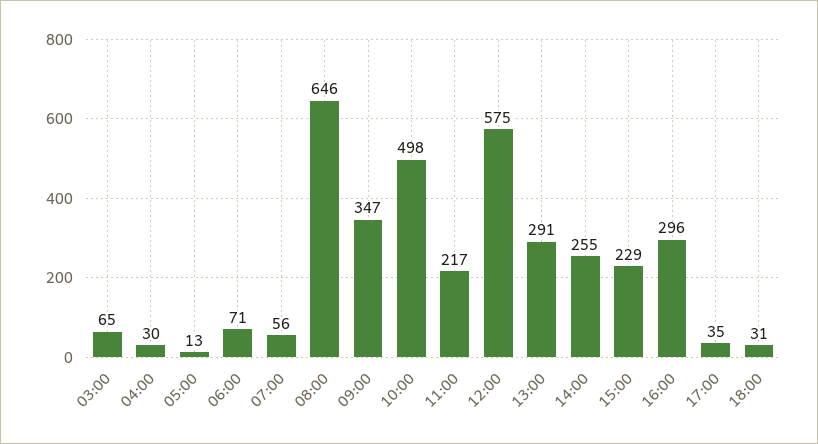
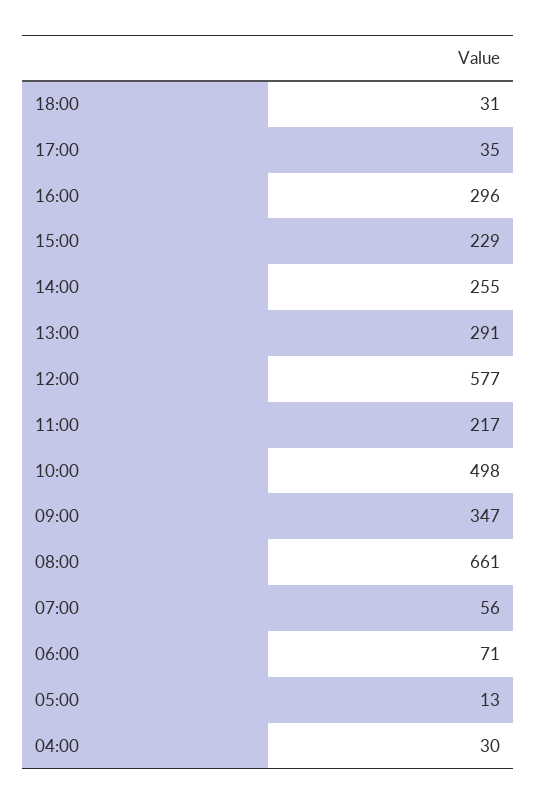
03:00: 65 -> none
08:00: 646 -> 661
12:00: 575 -> 577

